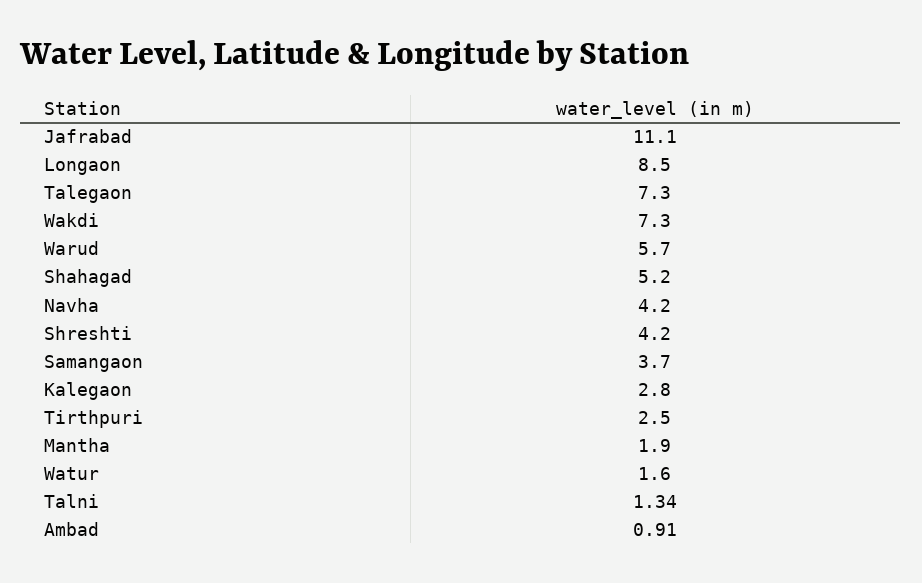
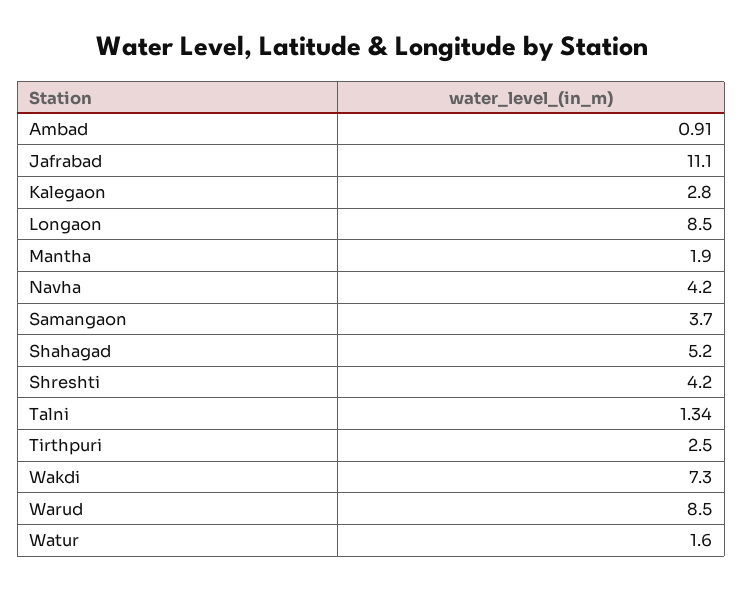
Talegaon: 7.3 -> none
Warud: 5.7 -> 8.5

